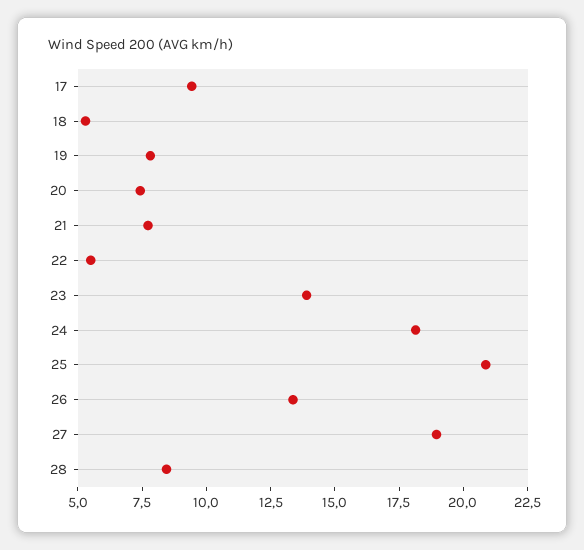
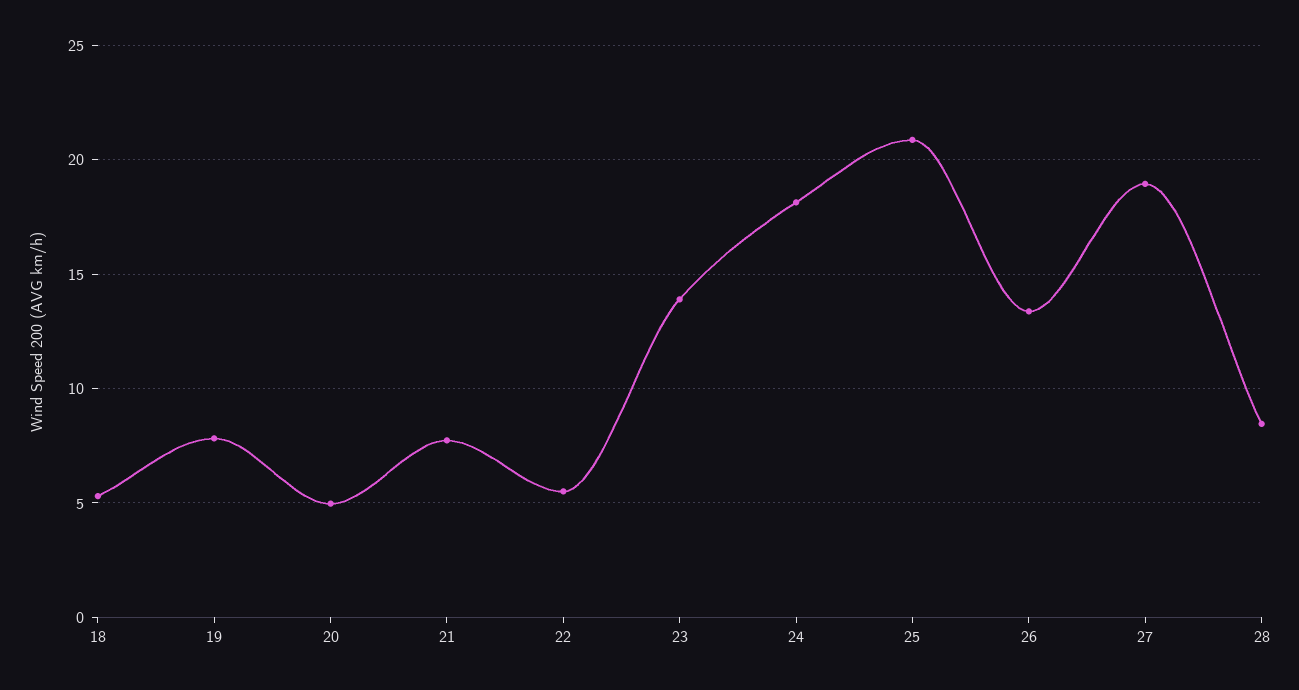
17: 9.5 -> none
20: 7.5 -> 5

